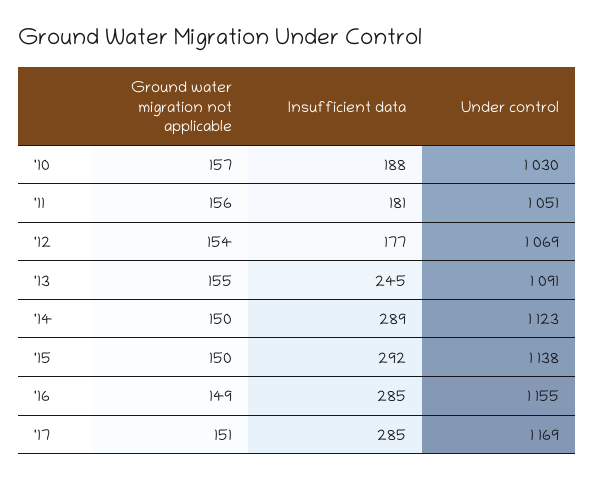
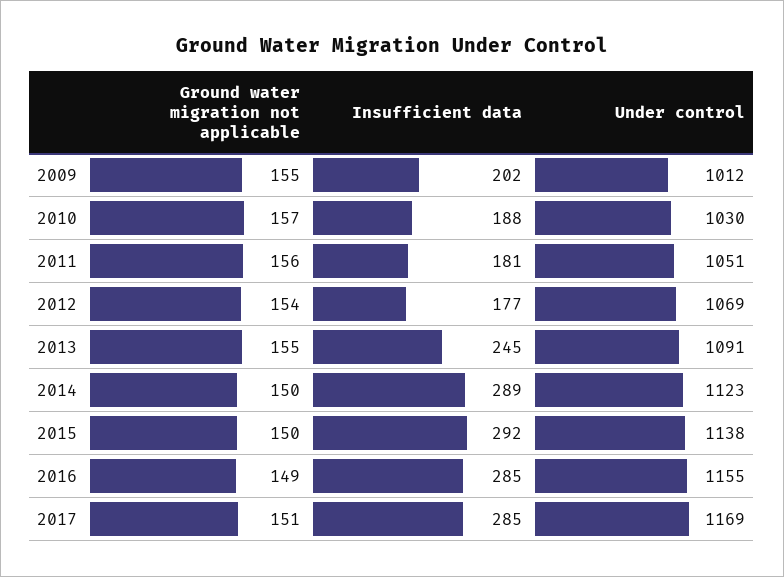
Ground water migration not applicable, 2009: none -> 155
Insufficient data, 2009: none -> 202
Under control, 2009: none -> 1012

